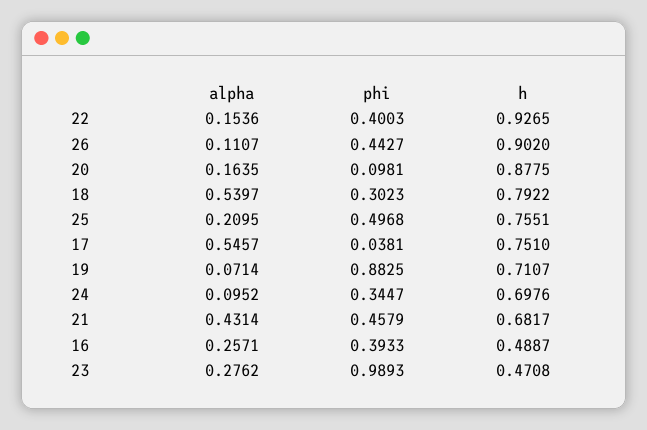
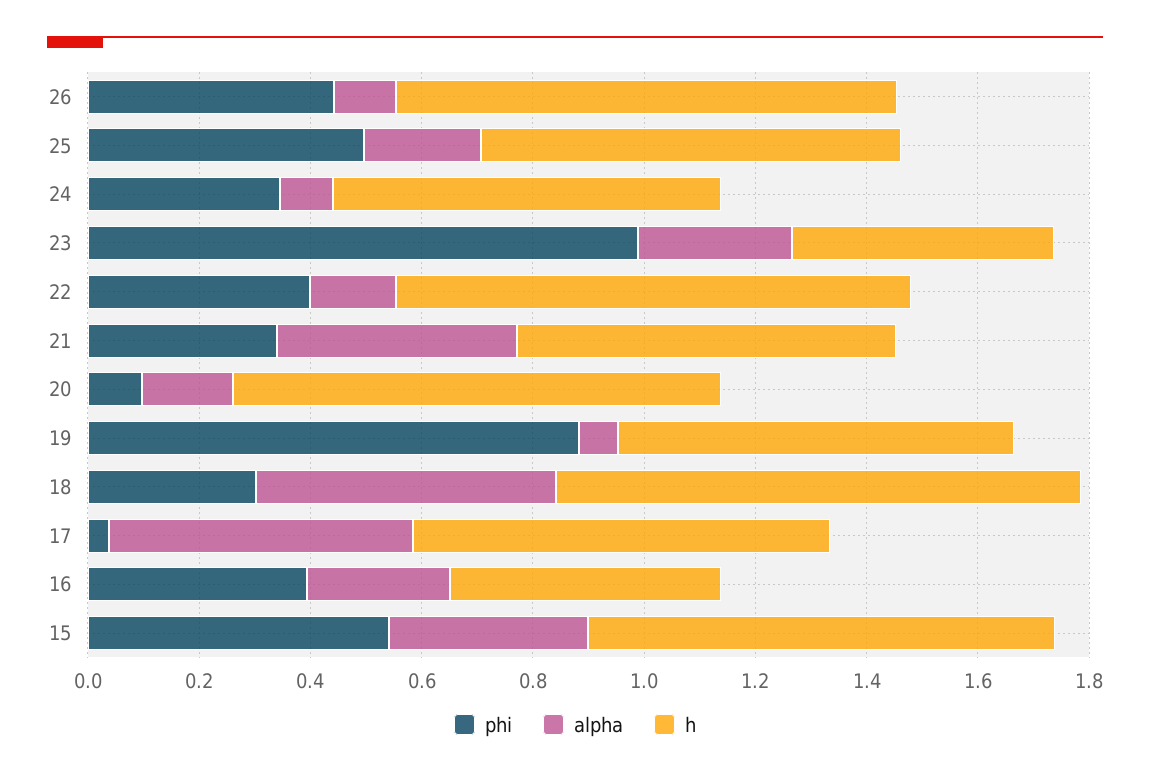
h, 18: 0.7922 -> 0.95
phi, 21: 0.4579 -> 0.35
phi, 15: none -> 0.55
alpha, 15: none -> 0.35
h, 15: none -> 0.85

